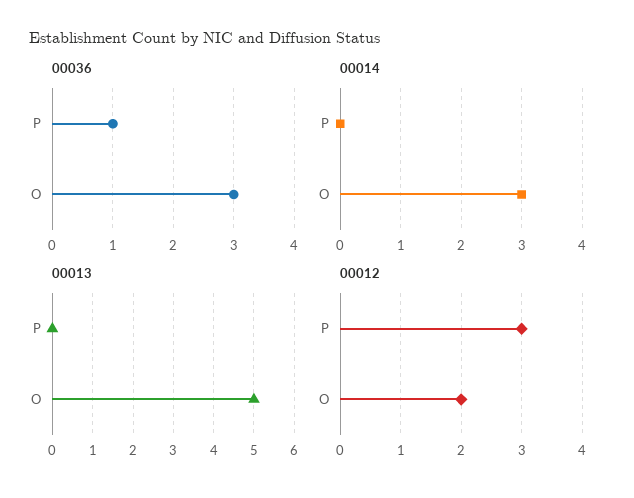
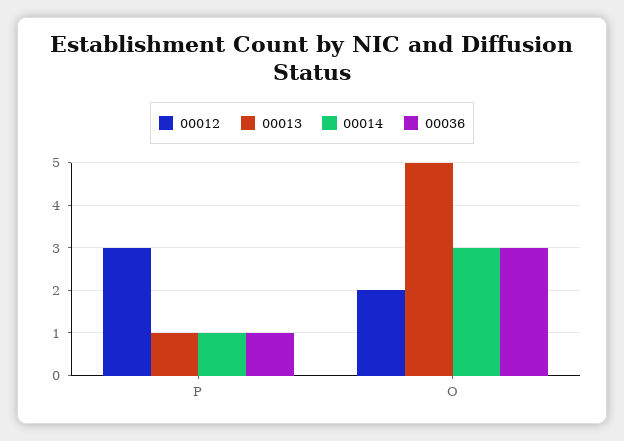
00014, P: 0 -> 1
00013, P: 0 -> 1

